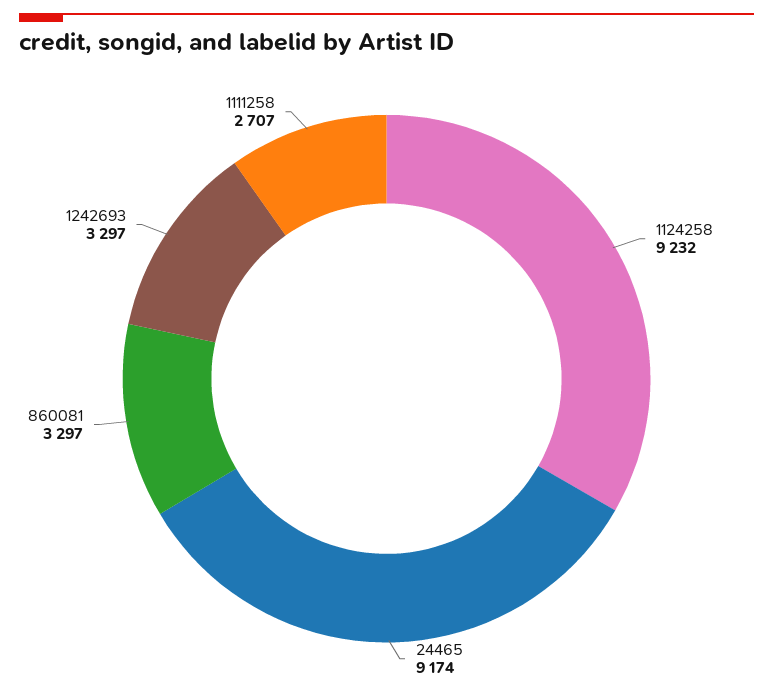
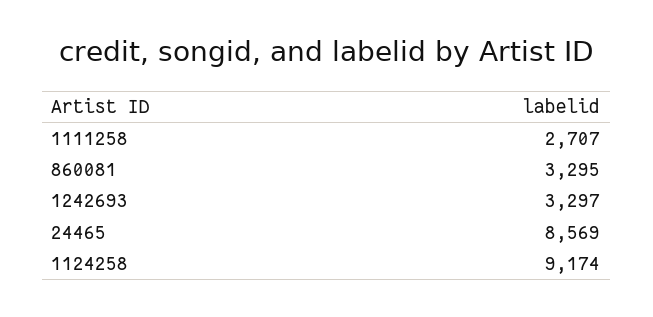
1124258: 9232 -> 9174
24465: 9174 -> 8569
860081: 3297 -> 3295

